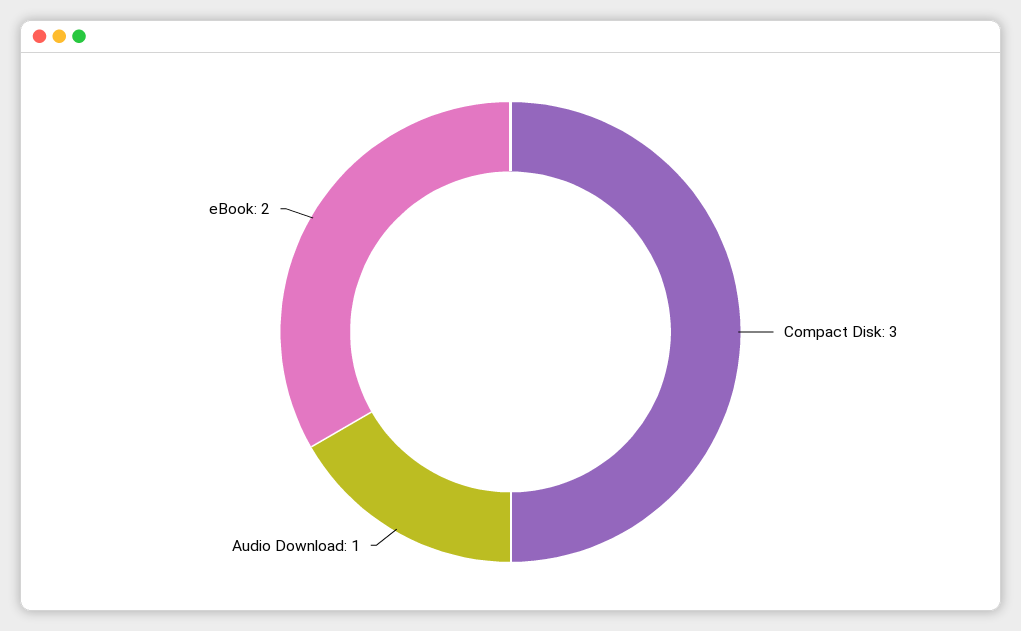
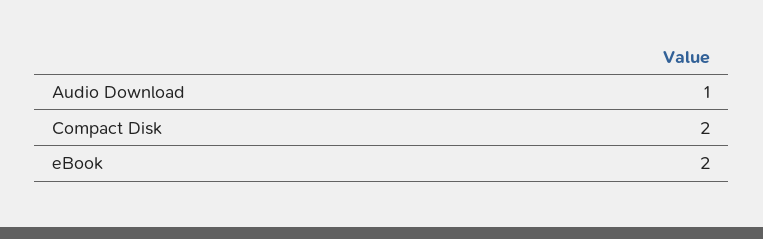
Compact Disk: 3 -> 2

